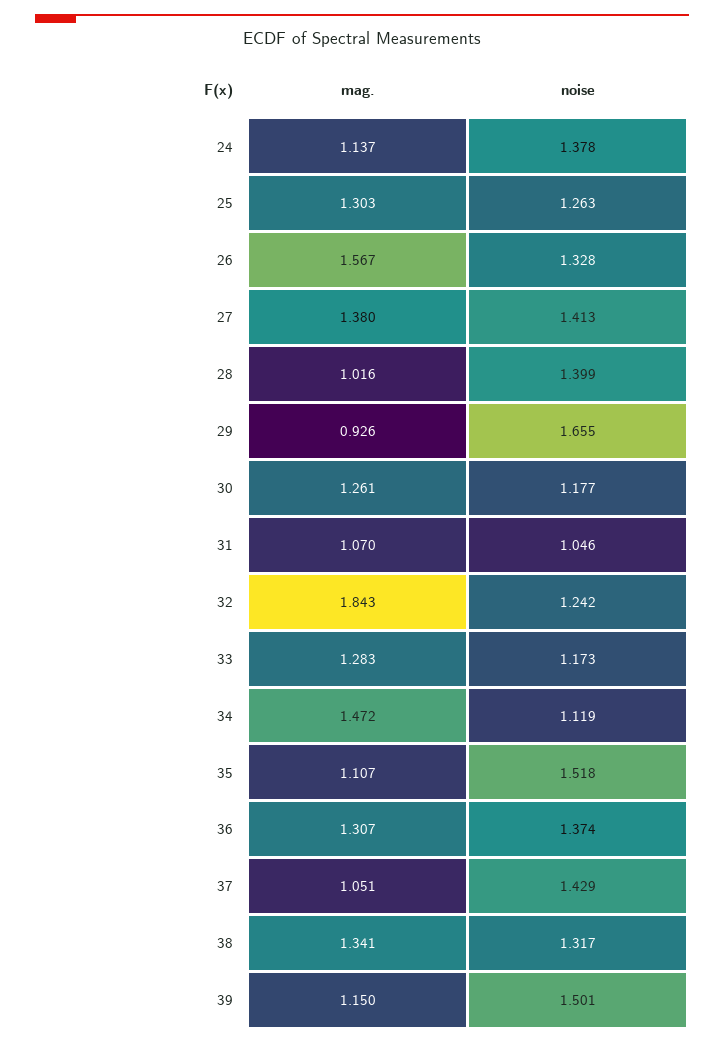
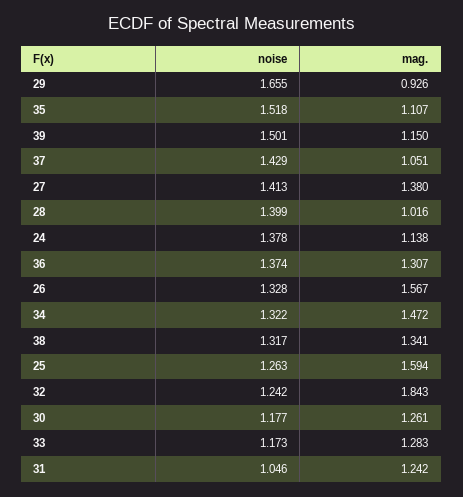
mag., 24: 1.137 -> 1.138
mag., 25: 1.303 -> 1.594
mag., 31: 1.07 -> 1.242
noise, 34: 1.119 -> 1.322

